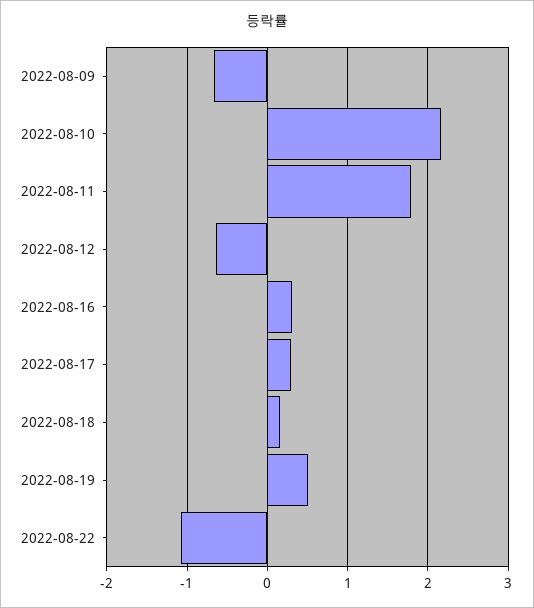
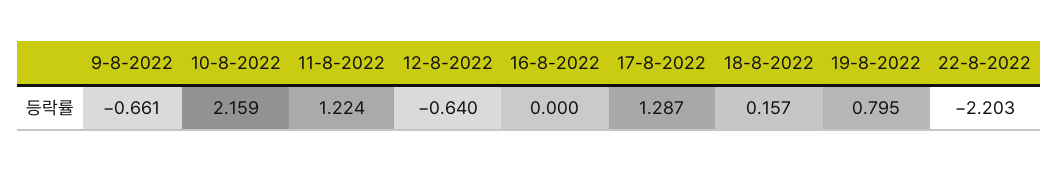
2022-08-11: 1.8 -> 1.224
2022-08-16: 0.3 -> 0
2022-08-17: 0.3 -> 1.287
2022-08-19: 0.5 -> 0.795
2022-08-22: -1.1 -> -2.203

